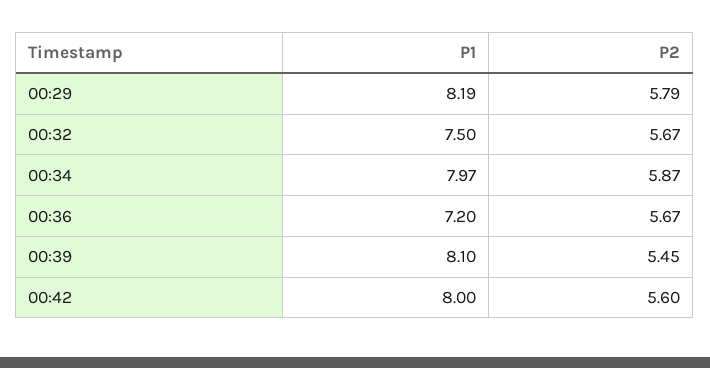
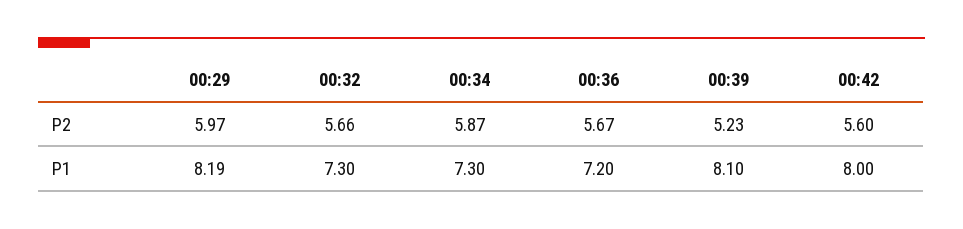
P2, 00:29: 5.79 -> 5.97
P1, 00:32: 7.5 -> 7.3
P2, 00:32: 5.67 -> 5.66
P1, 00:34: 7.97 -> 7.3
P2, 00:39: 5.45 -> 5.23

